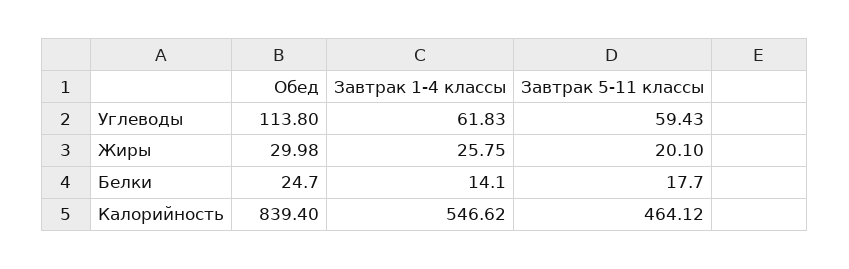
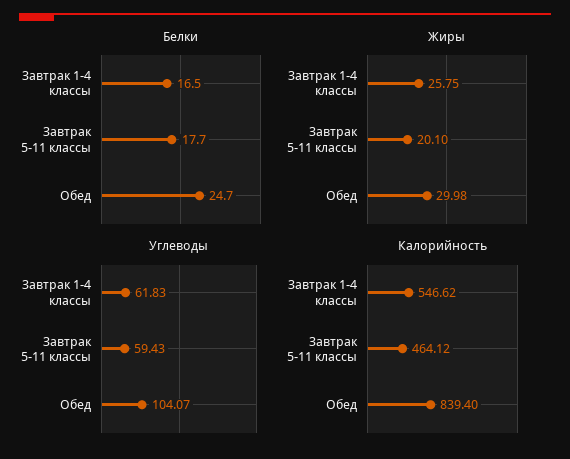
Углеводы, Обед: 113.8 -> 104.07
Белки, Завтрак 1-4 классы: 14.1 -> 16.5

